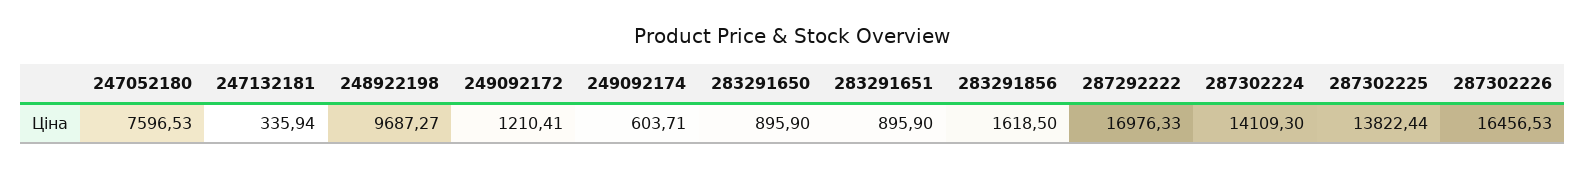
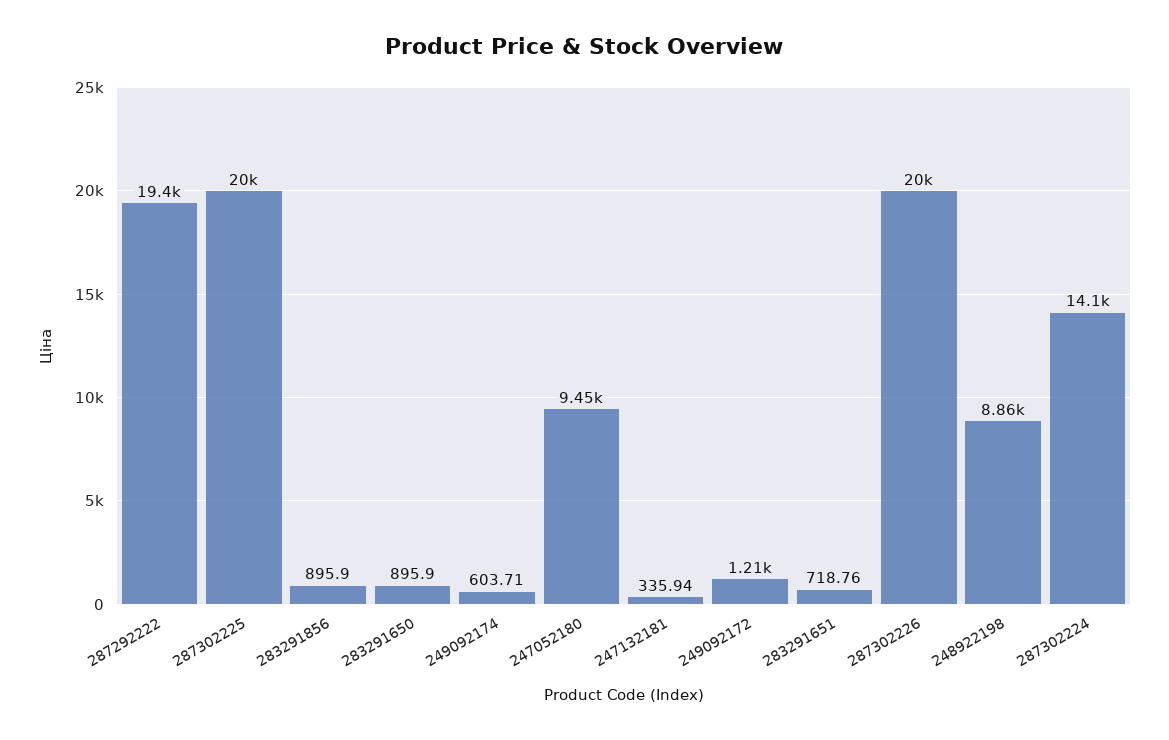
247052180: 7596.53 -> 9450
248922198: 9687.27 -> 8860
283291651: 895.9 -> 718.76
283291856: 1618.5 -> 895.9
287292222: 16976.33 -> 19400
287302225: 13822.44 -> 20000
287302226: 16456.53 -> 20000

